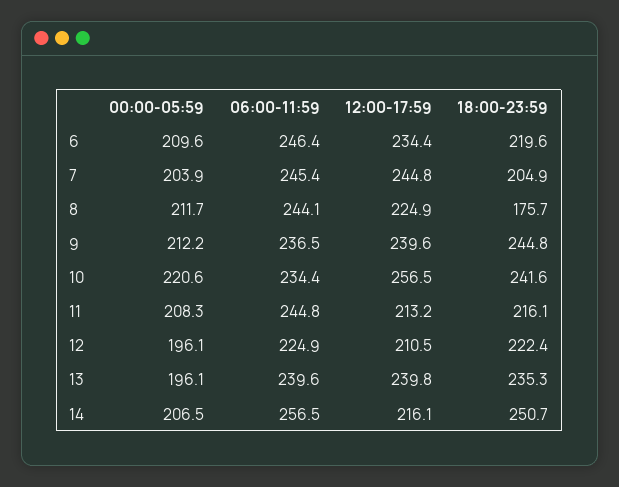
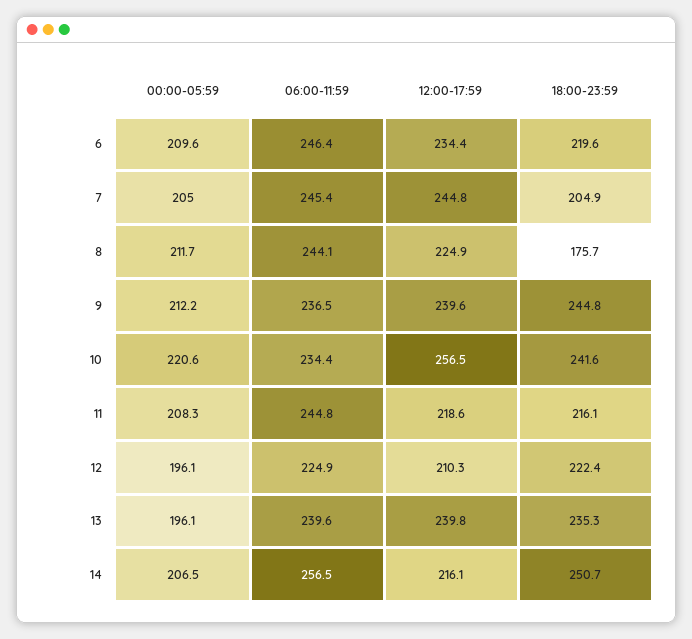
00:00-05:59, 7: 203.9 -> 205
12:00-17:59, 11: 213.2 -> 218.6
12:00-17:59, 12: 210.5 -> 210.3

